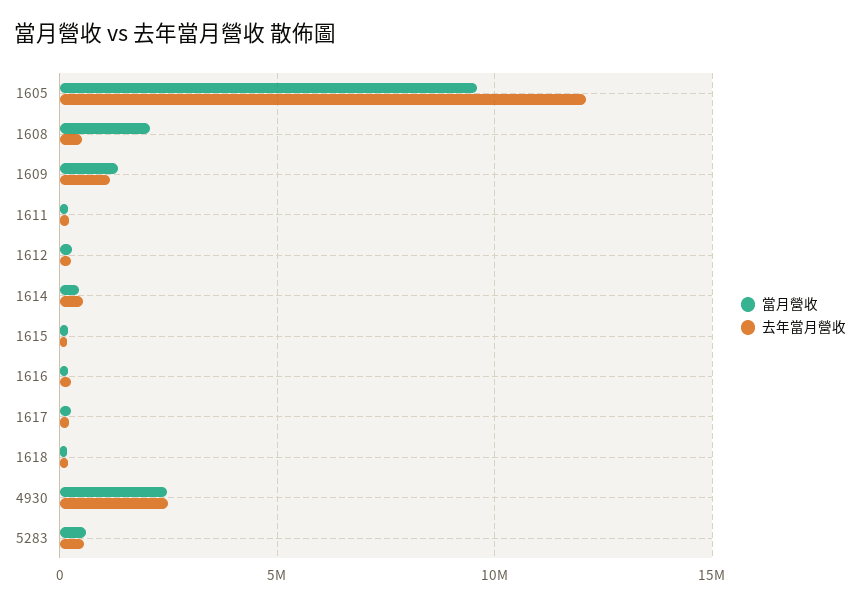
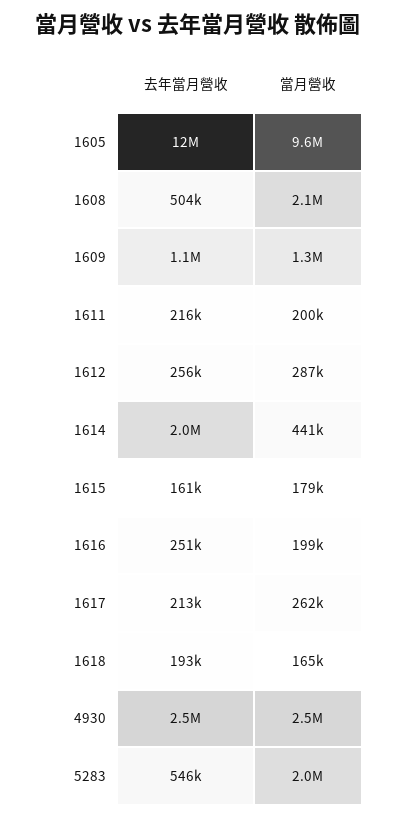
去年當月營收, 1614: 500000 -> 2000000
當月營收, 5283: 500000 -> 2000000

